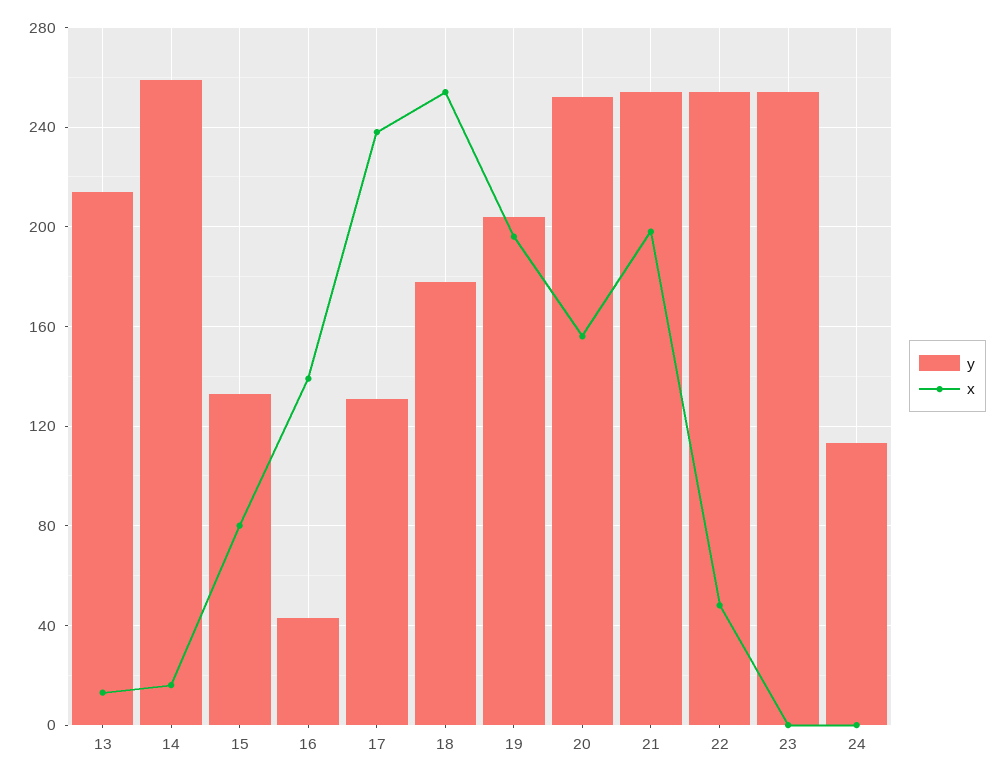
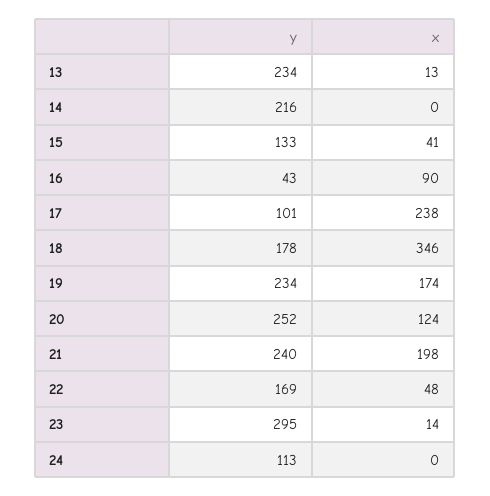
y, 13: 215 -> 234
y, 14: 260 -> 216
x, 14: 15 -> 0
x, 15: 80 -> 41
x, 16: 140 -> 90
y, 17: 130 -> 101
x, 18: 255 -> 346
y, 19: 205 -> 234
x, 19: 195 -> 174
x, 20: 155 -> 124
y, 21: 255 -> 240
y, 22: 255 -> 169
y, 23: 255 -> 295
x, 23: 0 -> 14

